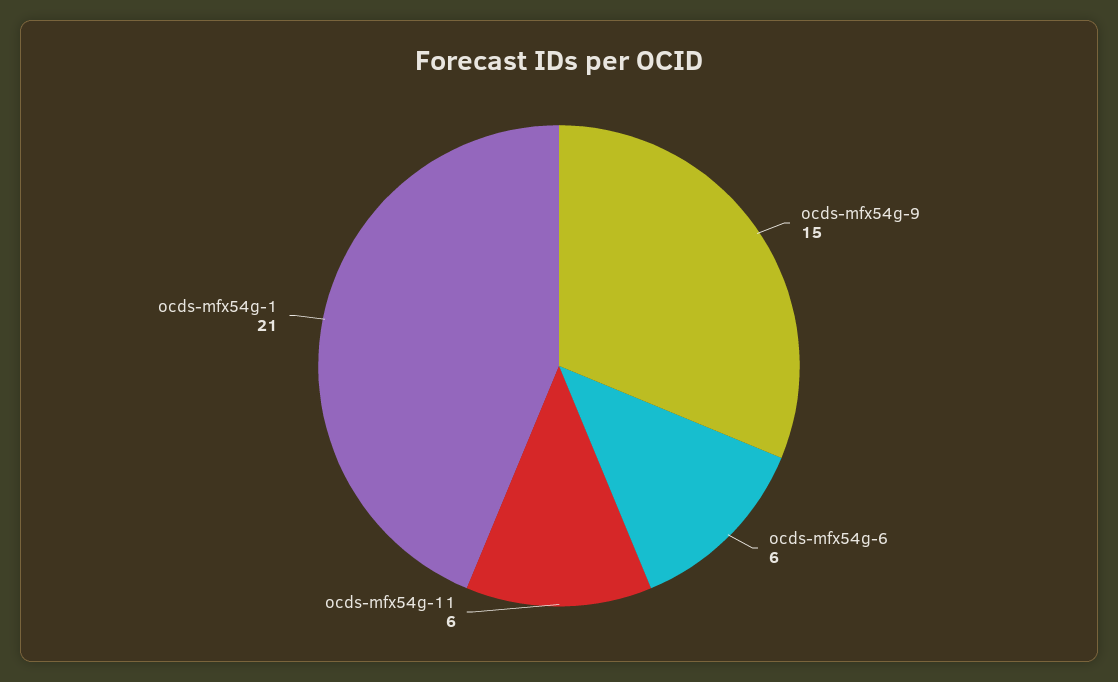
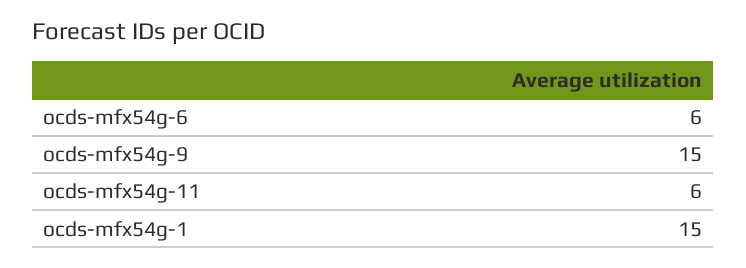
ocds-mfx54g-1: 21 -> 15

